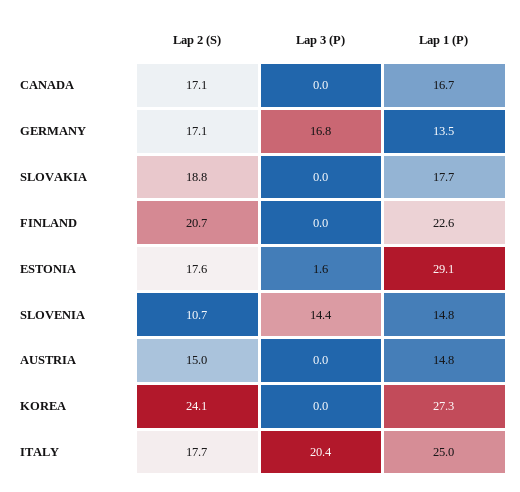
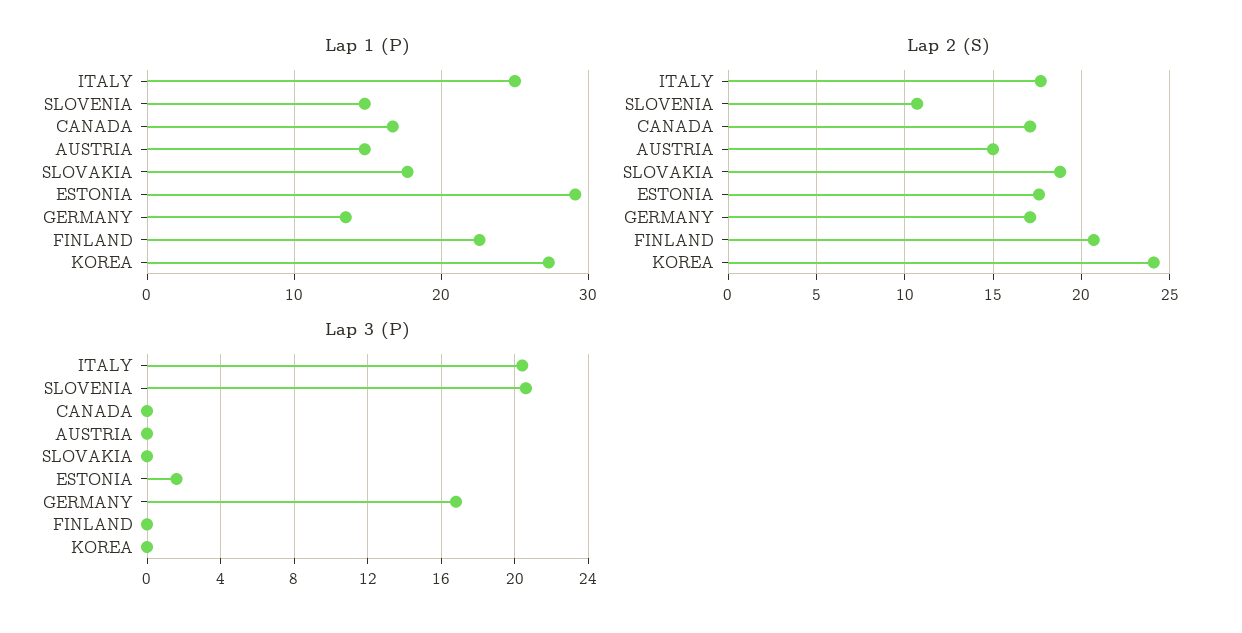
Lap 3 (P), SLOVENIA: 14.4 -> 20.5

